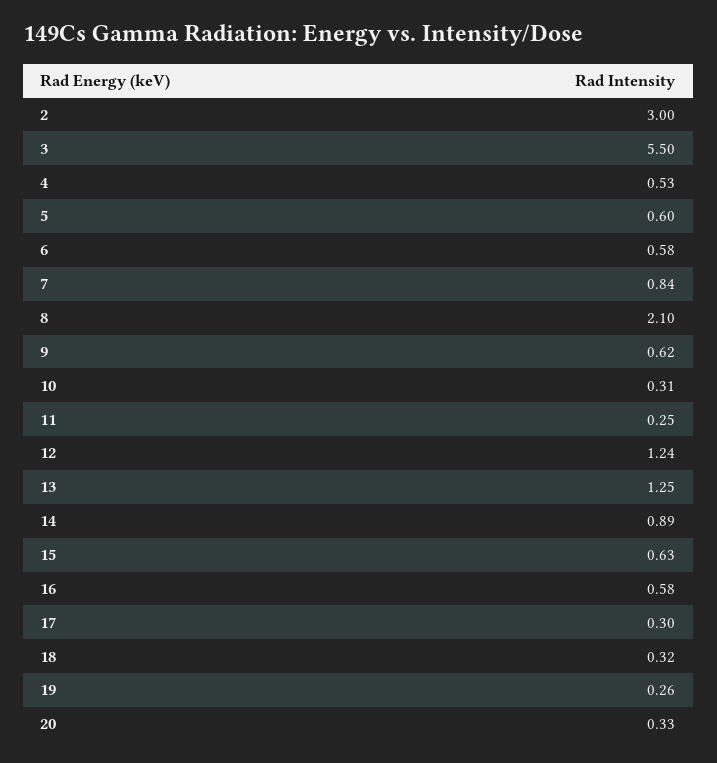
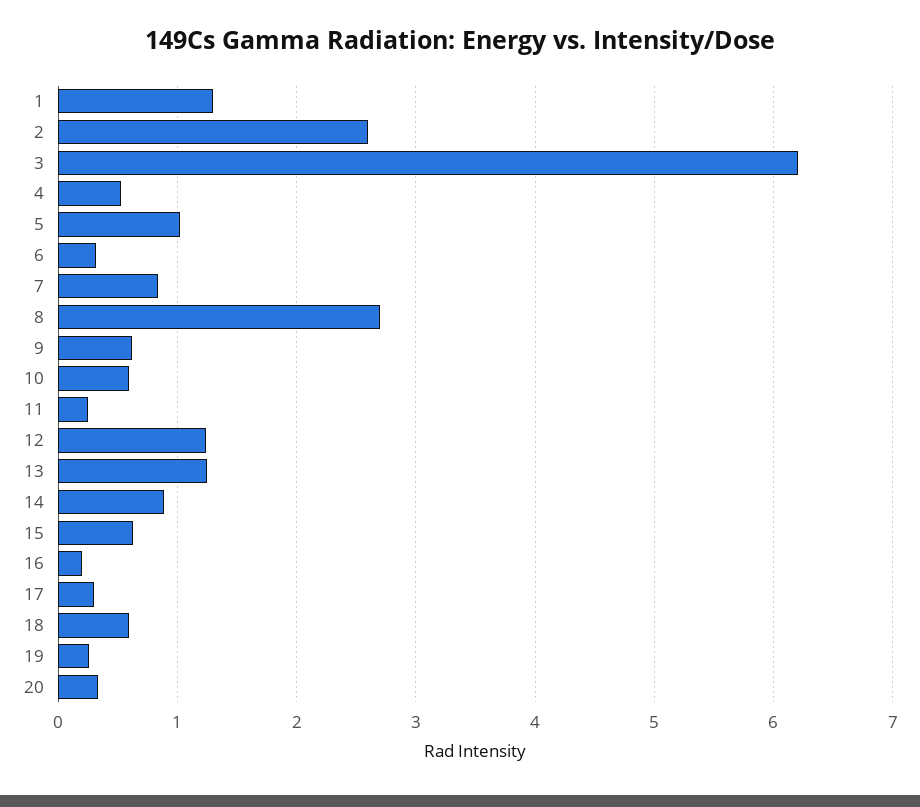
2: 3 -> 2.6
3: 5.5 -> 6.2
5: 0.6 -> 1
6: 0.58 -> 0.3
8: 2.1 -> 2.7
10: 0.31 -> 0.6
16: 0.58 -> 0.2
18: 0.32 -> 0.6
1: none -> 1.3

